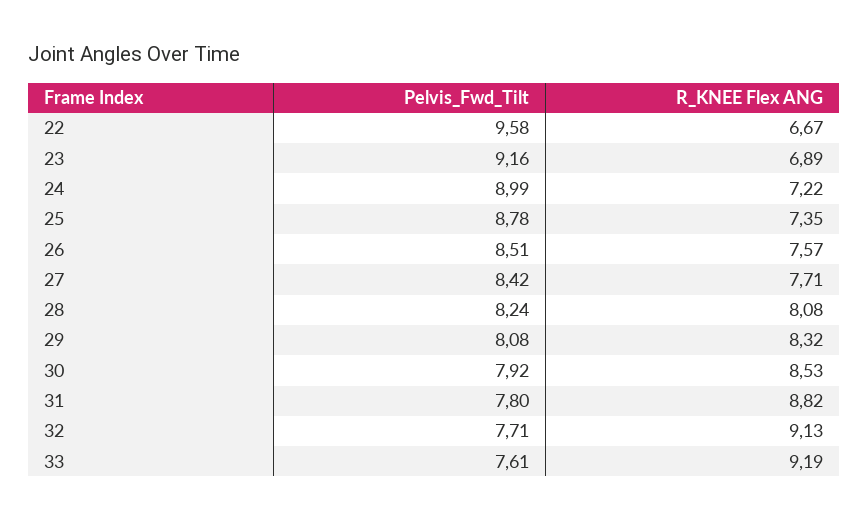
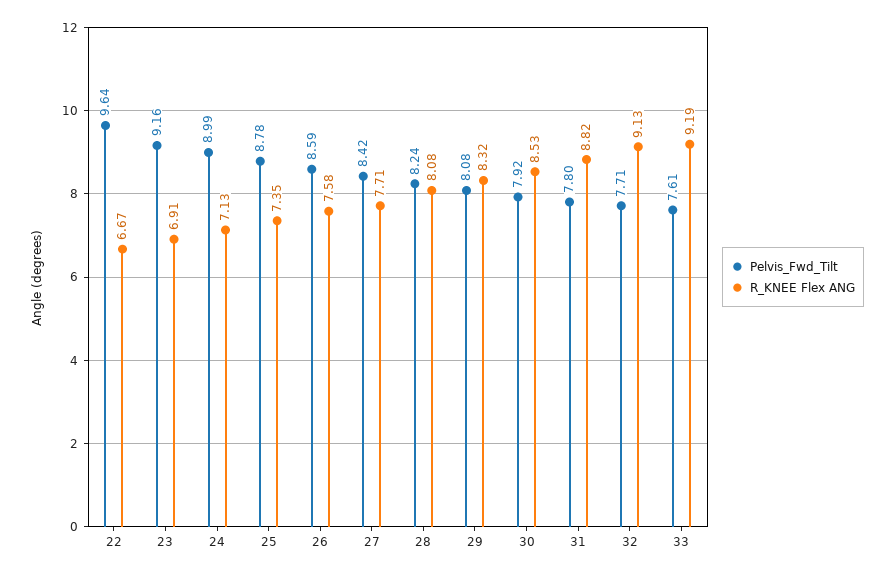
Pelvis_Fwd_Tilt, 22: 9.58 -> 9.64
R_KNEE Flex ANG, 23: 6.89 -> 6.91
R_KNEE Flex ANG, 24: 7.22 -> 7.13
Pelvis_Fwd_Tilt, 26: 8.51 -> 8.59
R_KNEE Flex ANG, 26: 7.57 -> 7.58

